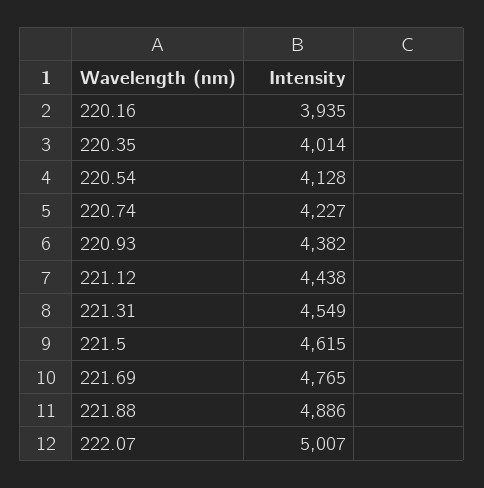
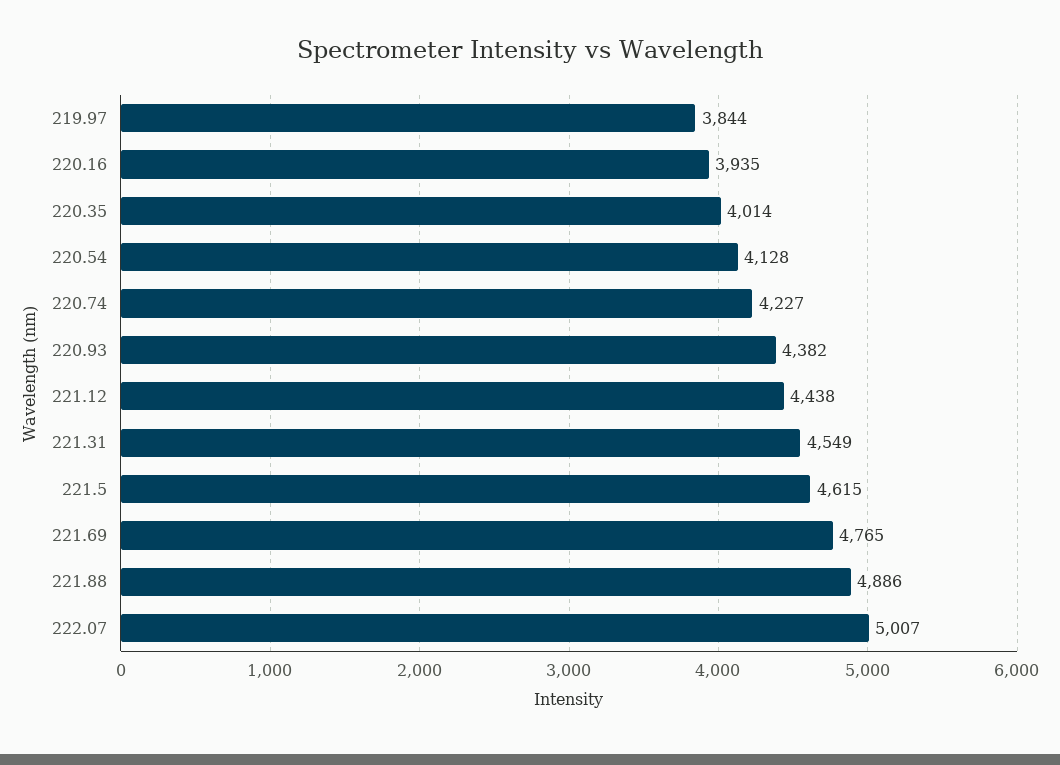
219.97: none -> 3844

